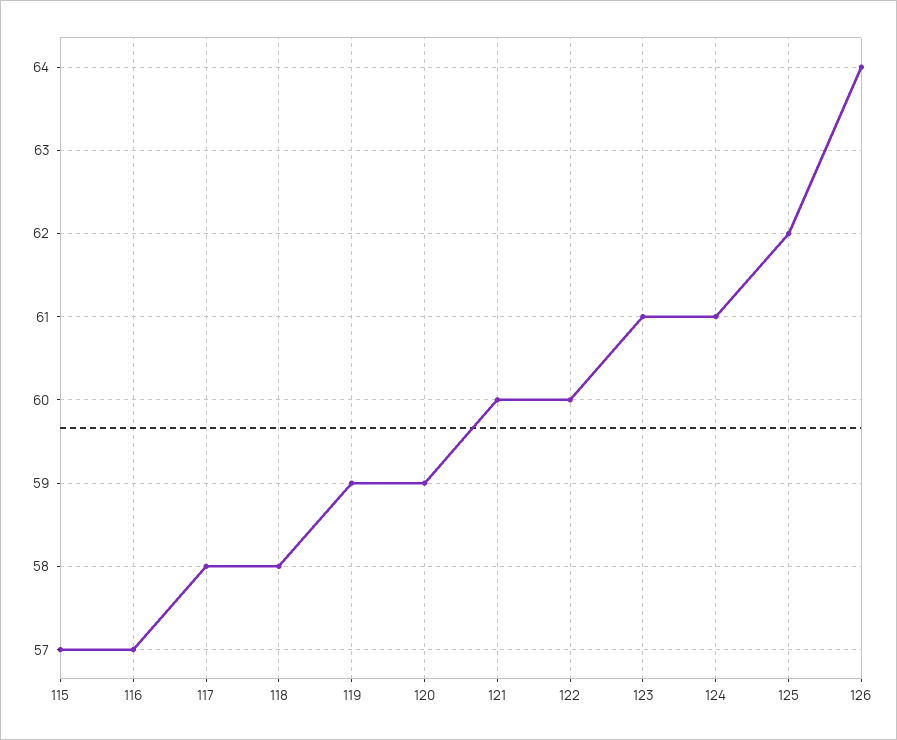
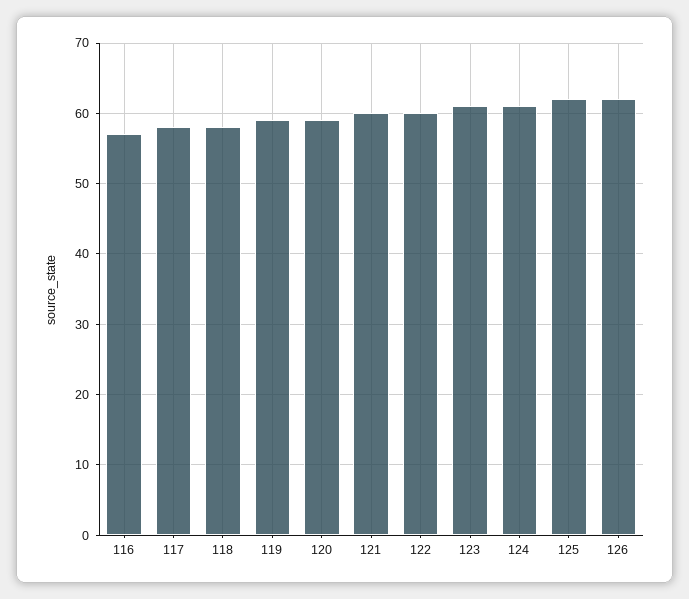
115: 57 -> none
126: 64 -> 62

